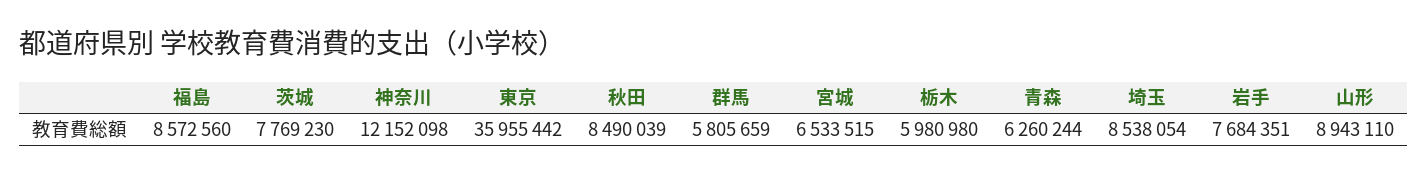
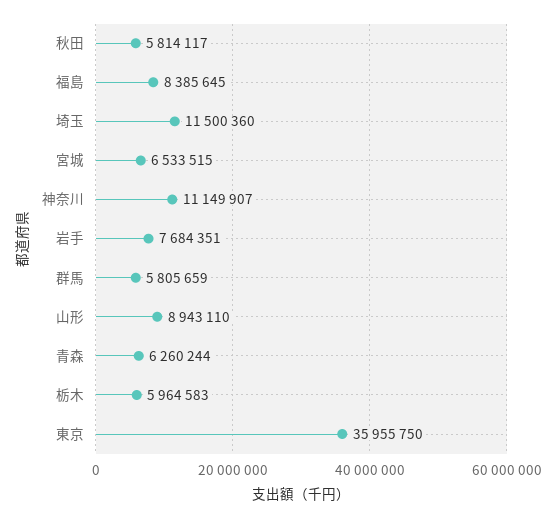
福島: 8572560 -> 8385645
茨城: 7769230 -> none
神奈川: 12152098 -> 11149907
東京: 35955442 -> 35955750
秋田: 8490039 -> 5814117
栃木: 5980980 -> 5964583
埼玉: 8538054 -> 11500360

